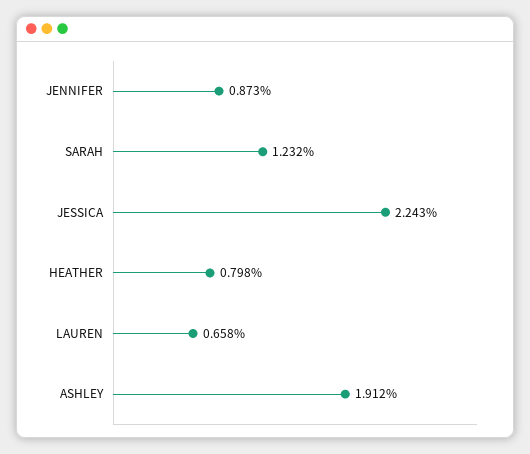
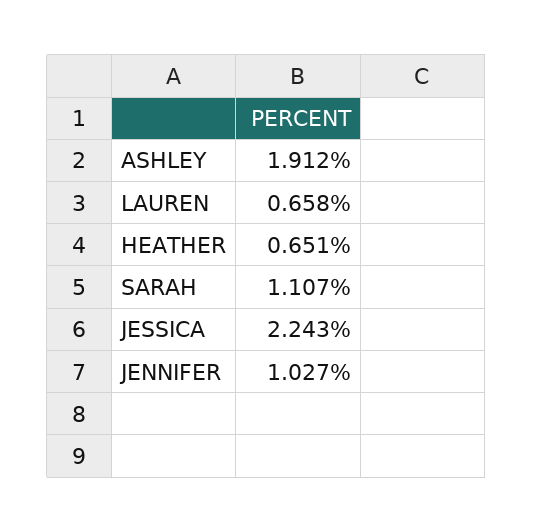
JENNIFER: 0.873 -> 1.027
SARAH: 1.232 -> 1.107
HEATHER: 0.798 -> 0.651

